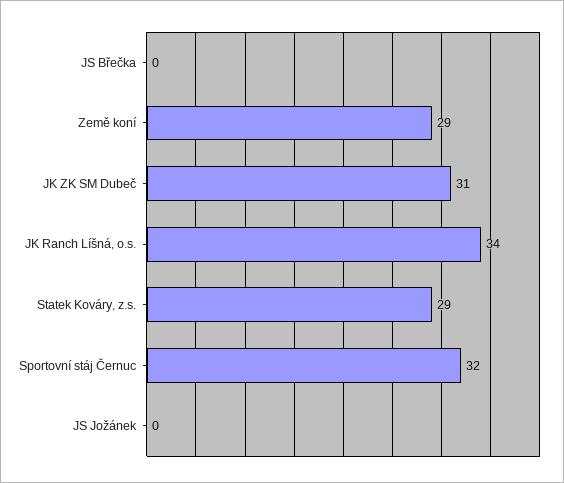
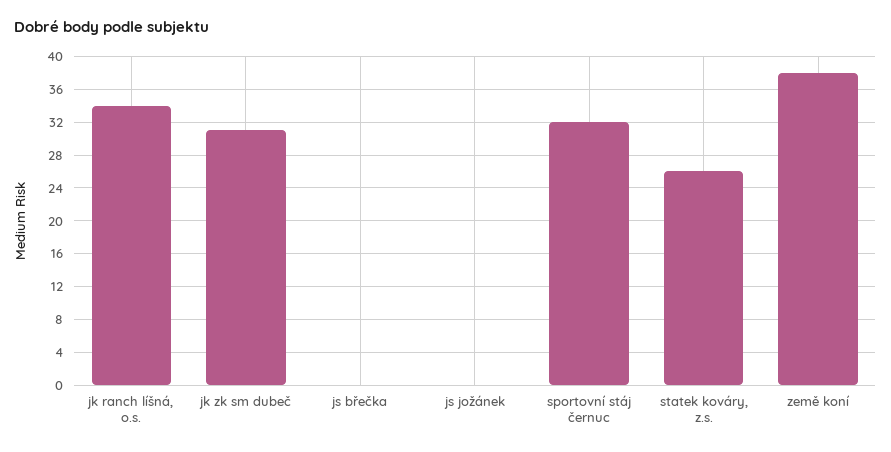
Země koní: 29 -> 38
Statek Kováry, z.s.: 29 -> 26

